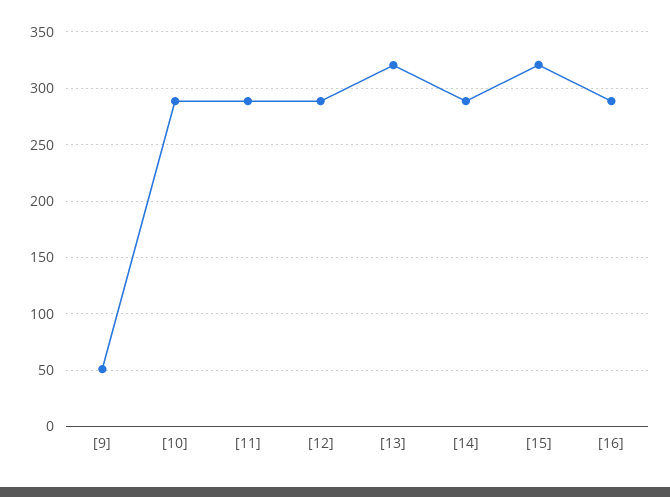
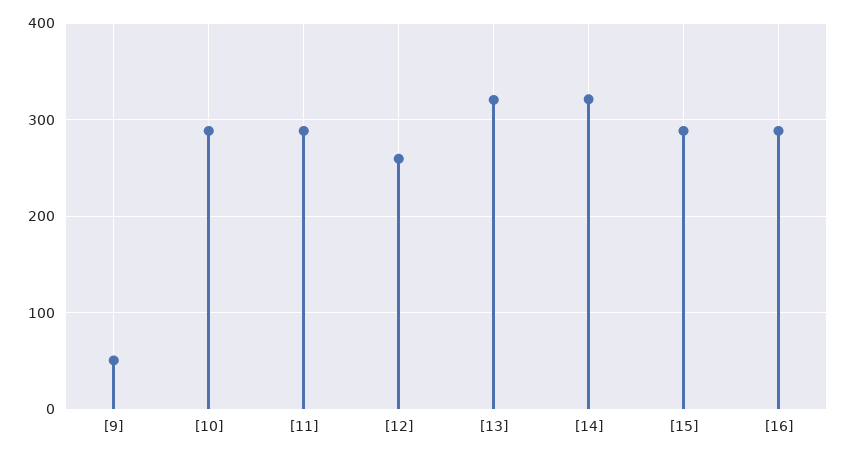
[12]: 290 -> 260
[14]: 290 -> 320
[15]: 320 -> 290

